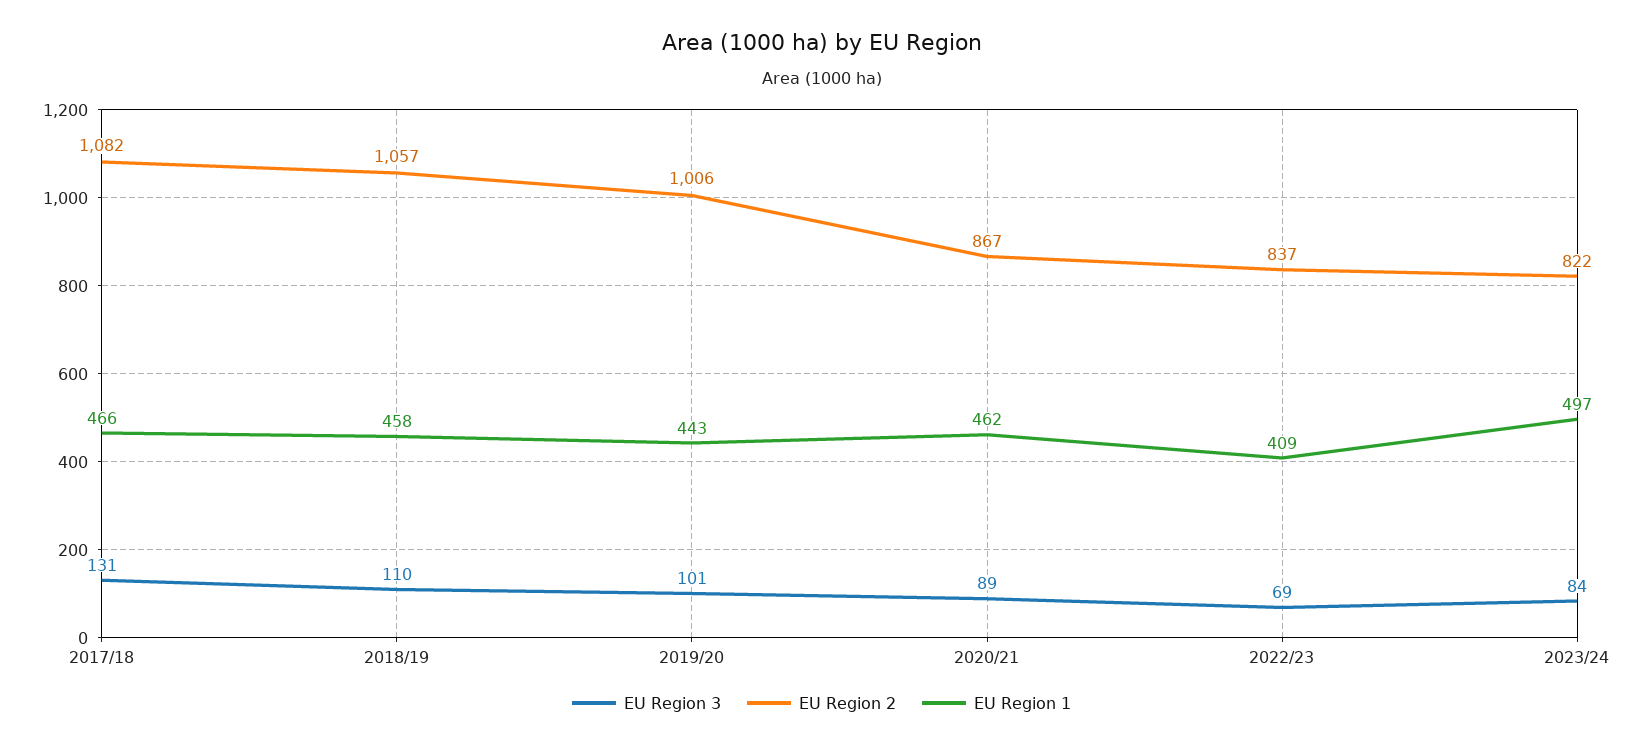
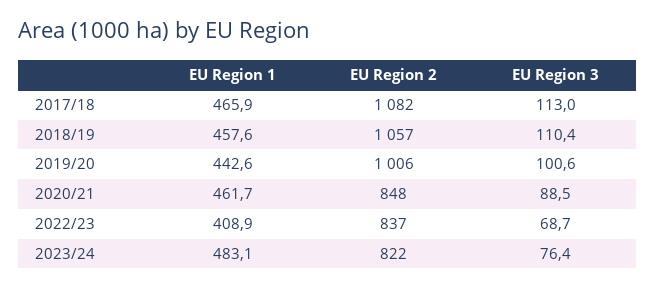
EU Region 3, 2017/18: 131 -> 113
EU Region 2, 2020/21: 867 -> 848
EU Region 3, 2023/24: 84 -> 76.4
EU Region 1, 2023/24: 497 -> 483.1

